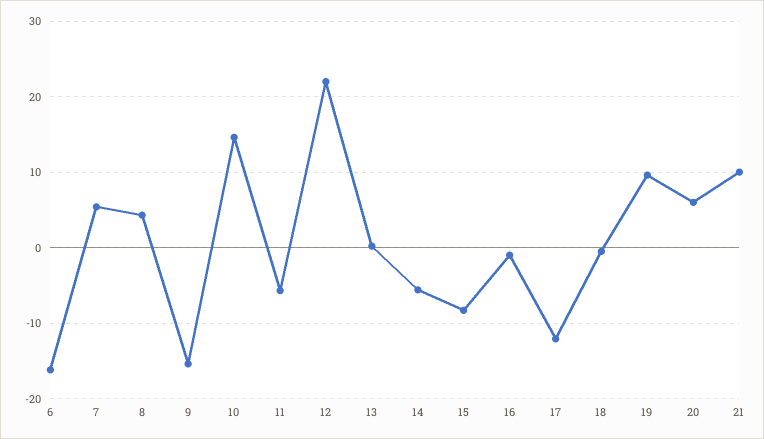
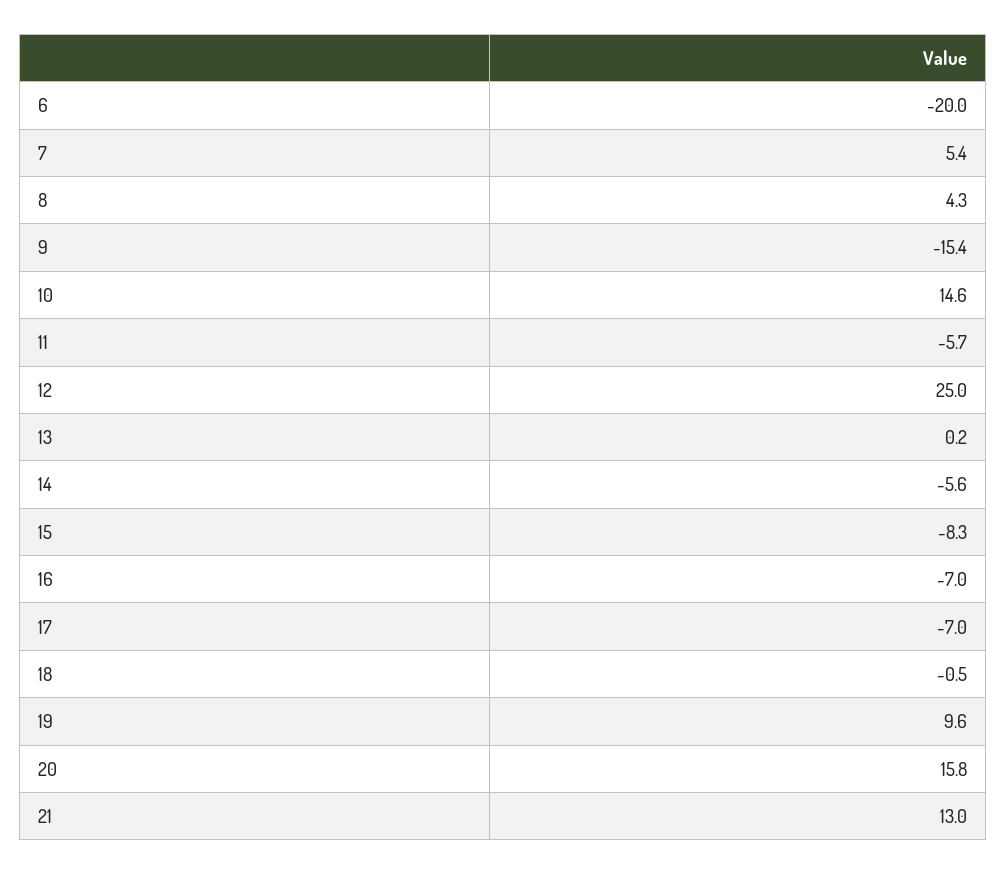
6: -16 -> -20
12: 22 -> 25
16: -1 -> -7
17: -12 -> -7
20: 6 -> 15.8
21: 10 -> 13

